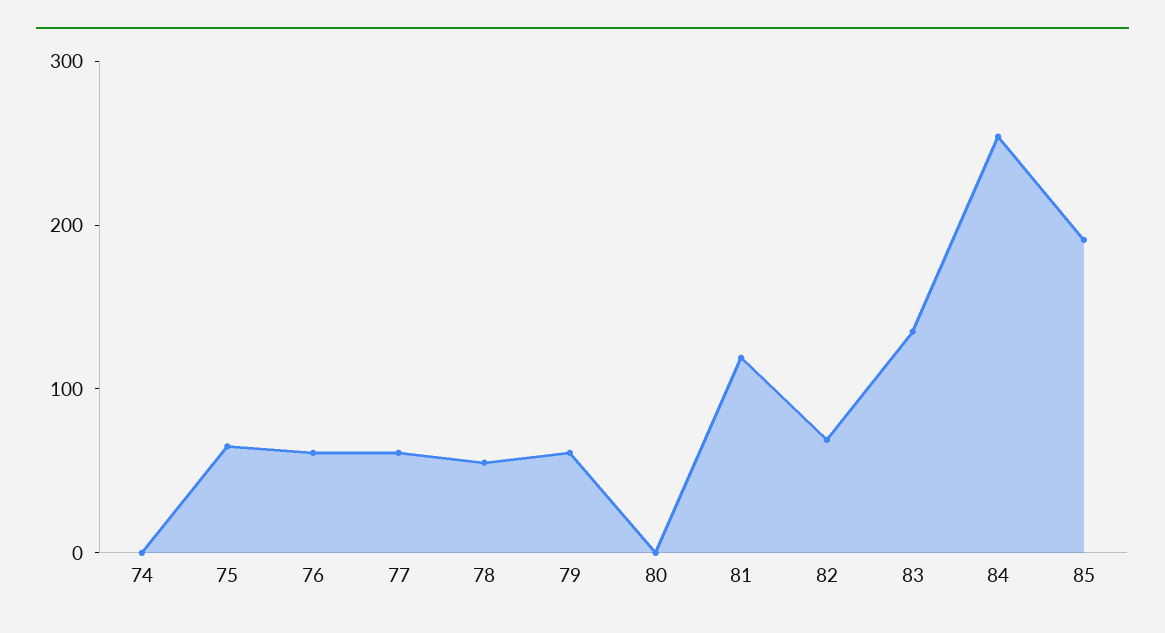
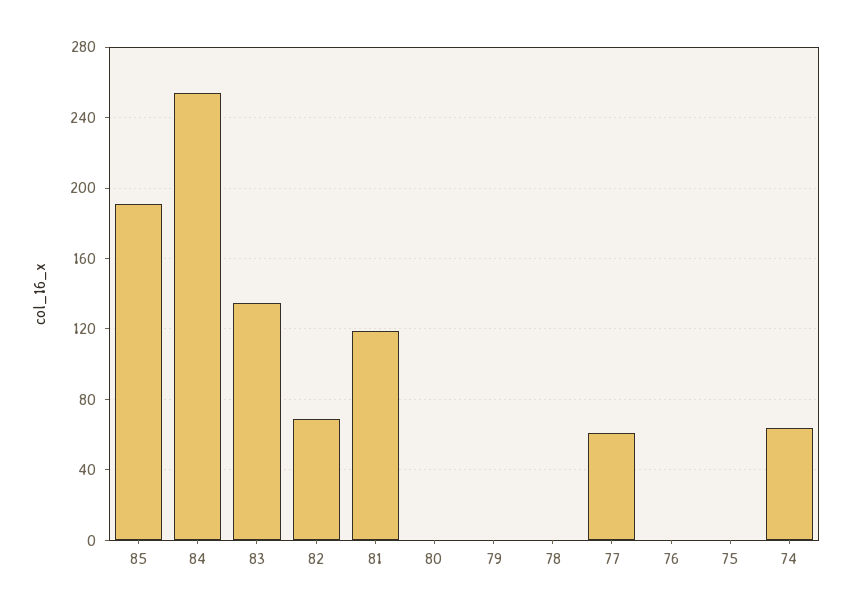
74: 0 -> 65
75: 60 -> 0
76: 60 -> 0
78: 60 -> 0
79: 60 -> 0

